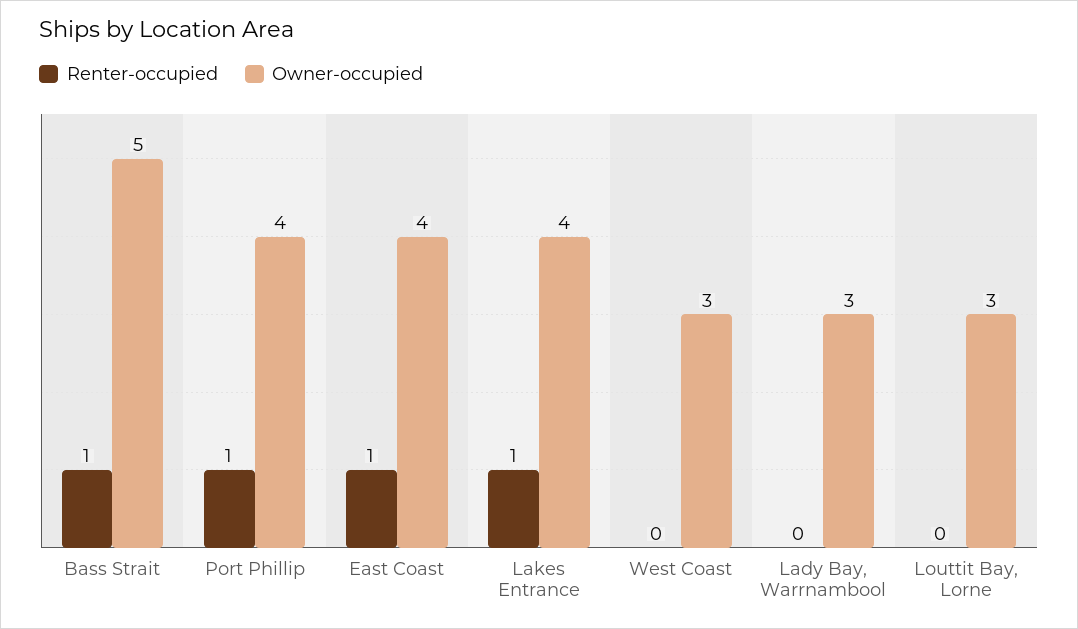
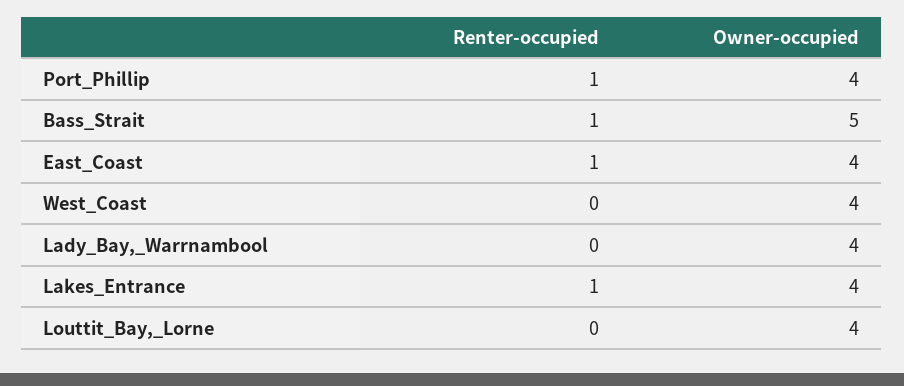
Owner-occupied, West Coast: 3 -> 4
Owner-occupied, Lady Bay, Warrnambool: 3 -> 4
Owner-occupied, Louttit Bay, Lorne: 3 -> 4

